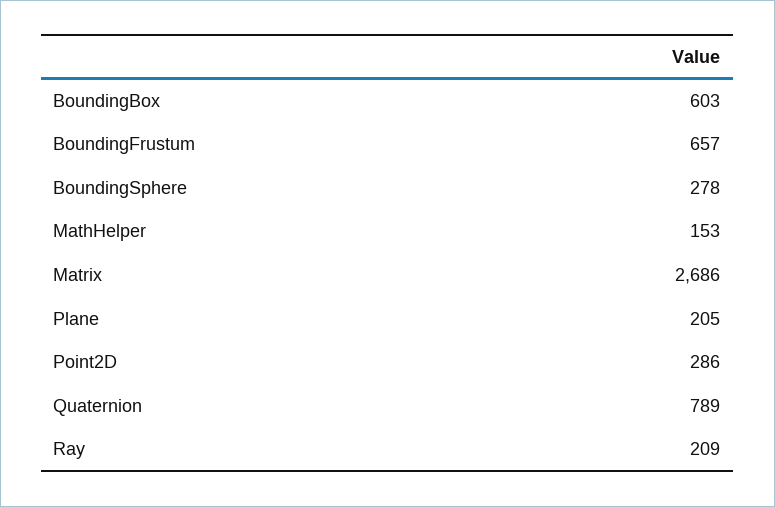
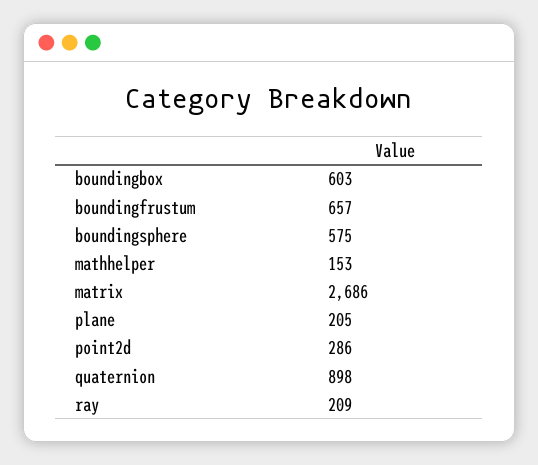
BoundingSphere: 278 -> 575
Quaternion: 789 -> 898

